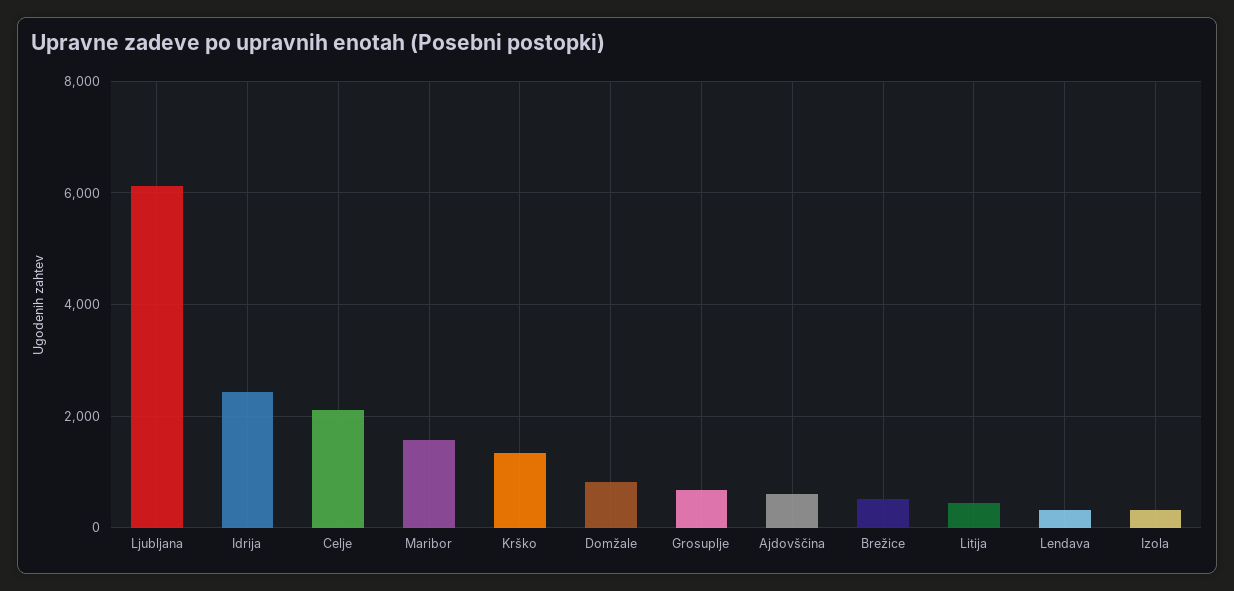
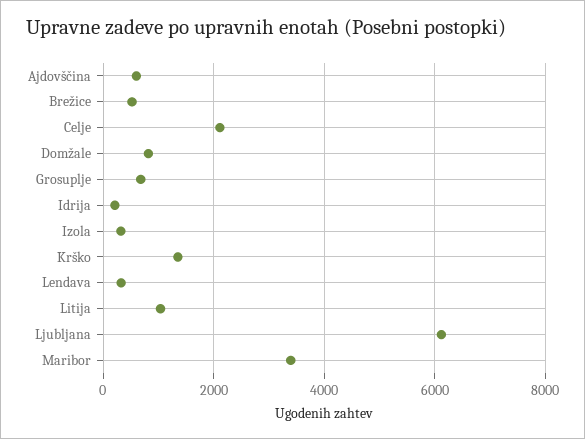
Idrija: 2400 -> 200
Maribor: 1600 -> 3400
Litija: 400 -> 1000

